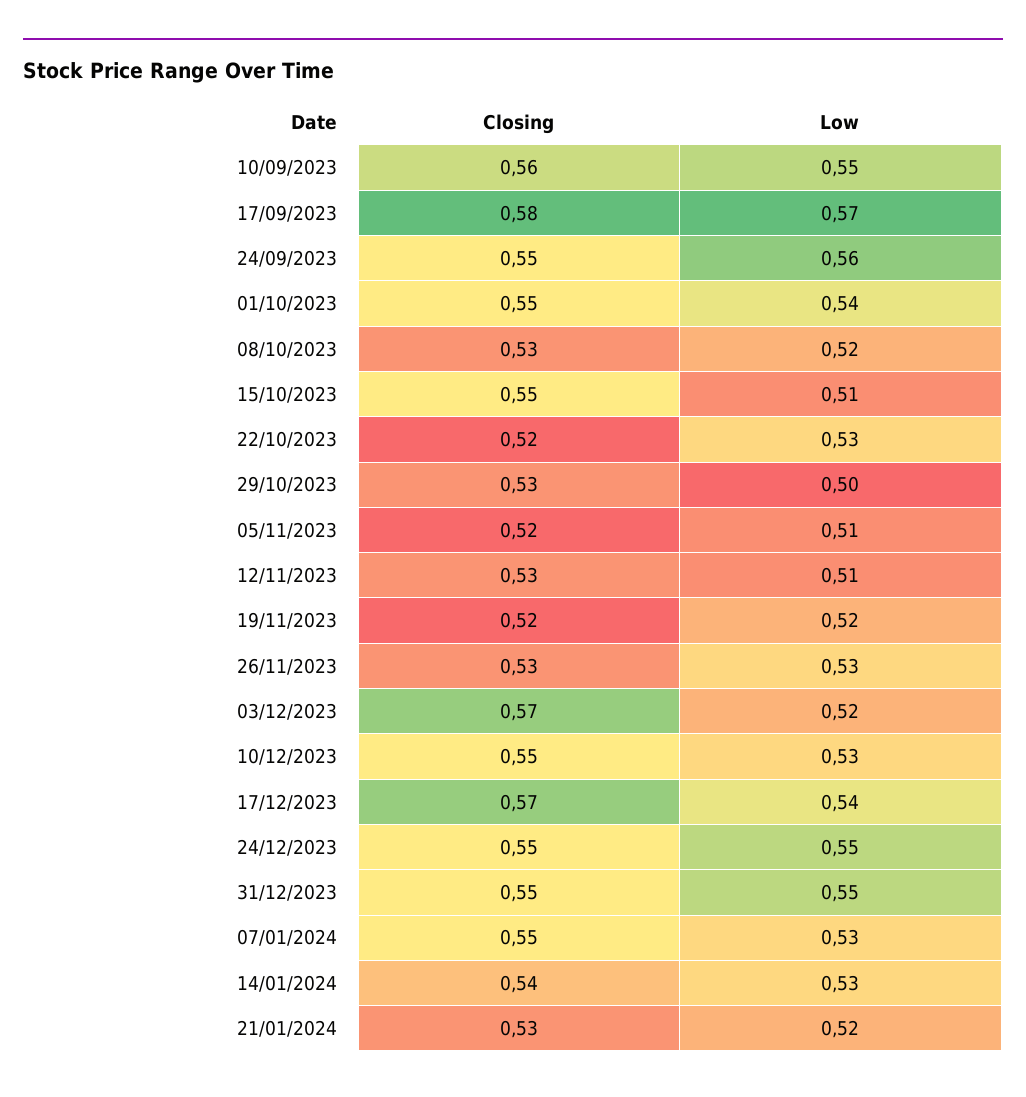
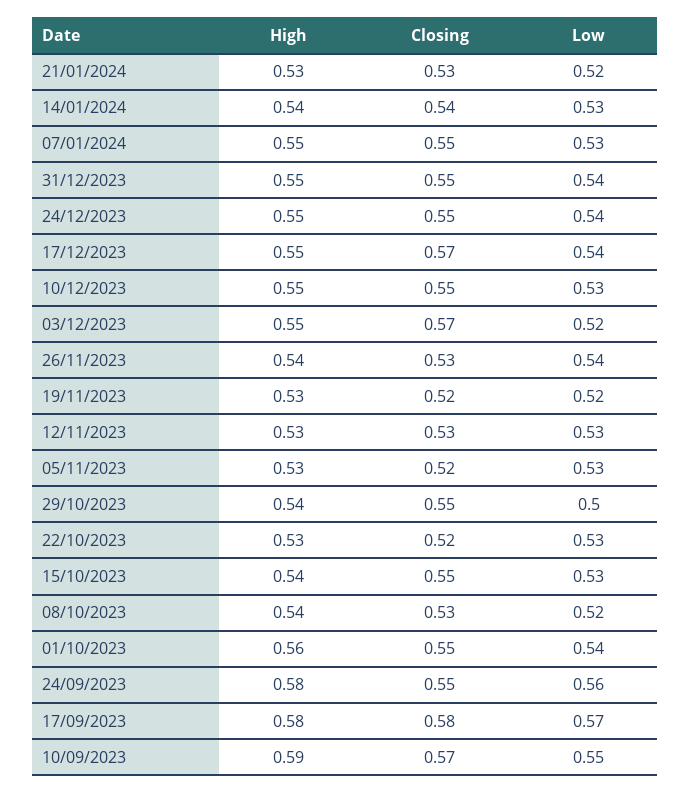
Closing, 10/09/2023: 0.56 -> 0.57
Low, 15/10/2023: 0.51 -> 0.53
Closing, 29/10/2023: 0.53 -> 0.55
Low, 05/11/2023: 0.51 -> 0.53
Low, 12/11/2023: 0.51 -> 0.53
Low, 26/11/2023: 0.53 -> 0.54
Low, 24/12/2023: 0.55 -> 0.54
Low, 31/12/2023: 0.55 -> 0.54
High, 21/01/2024: none -> 0.53
High, 14/01/2024: none -> 0.54
High, 07/01/2024: none -> 0.55
High, 31/12/2023: none -> 0.55
High, 24/12/2023: none -> 0.55
High, 17/12/2023: none -> 0.55
High, 10/12/2023: none -> 0.55
High, 03/12/2023: none -> 0.55
High, 26/11/2023: none -> 0.54
High, 19/11/2023: none -> 0.53
High, 12/11/2023: none -> 0.53
High, 05/11/2023: none -> 0.53
High, 29/10/2023: none -> 0.54
High, 22/10/2023: none -> 0.53
High, 15/10/2023: none -> 0.54
High, 08/10/2023: none -> 0.54
High, 01/10/2023: none -> 0.56
High, 24/09/2023: none -> 0.58
High, 17/09/2023: none -> 0.58
High, 10/09/2023: none -> 0.59

